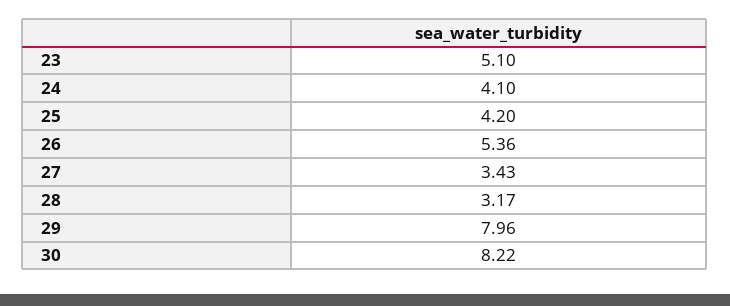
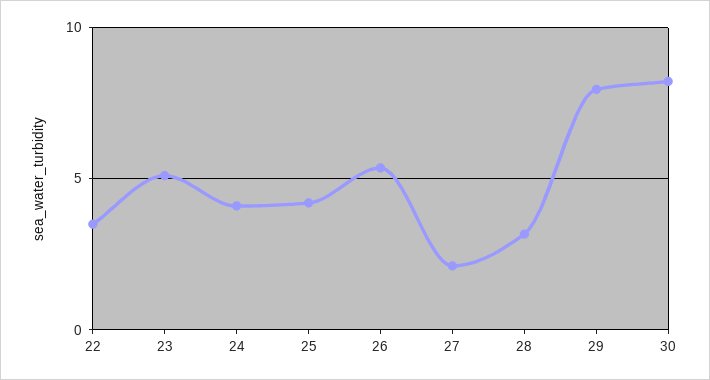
27: 3.43 -> 2
22: none -> 3.5

